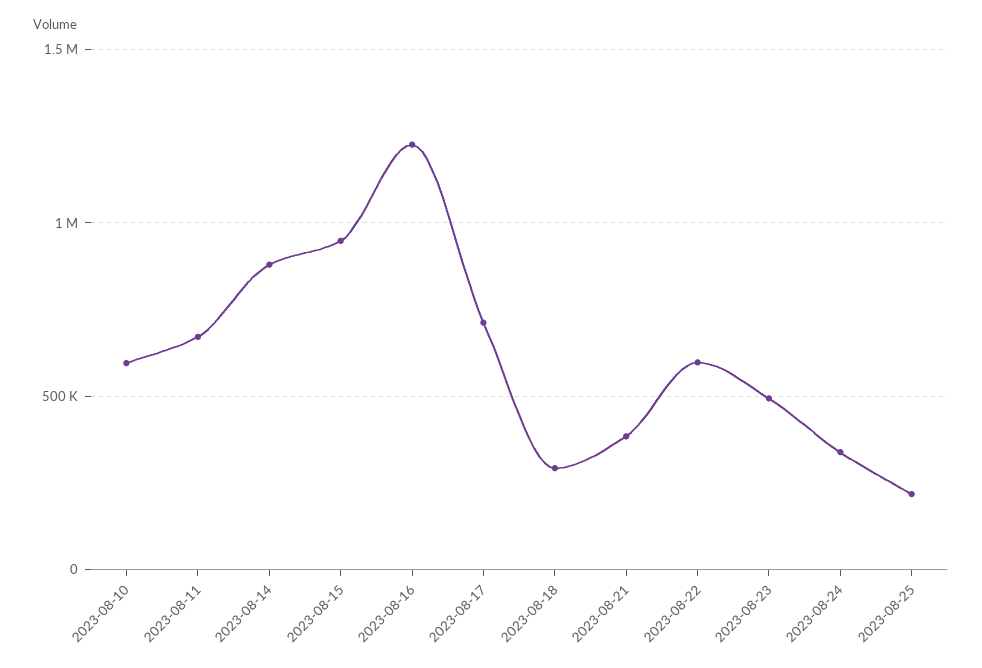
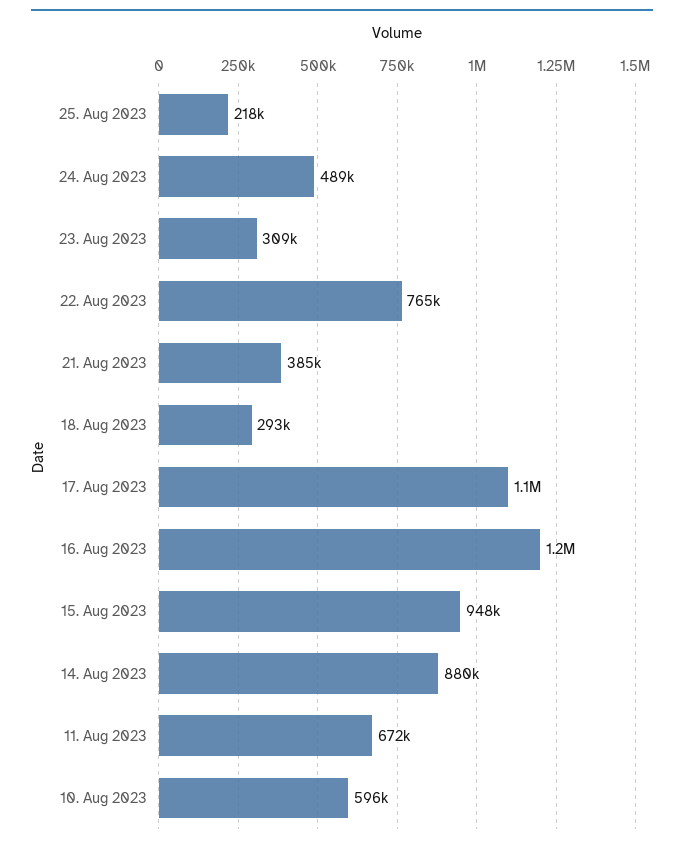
2023-08-17: 700000 -> 1100000
2023-08-22: 600000 -> 765000
2023-08-23: 500000 -> 309000
2023-08-24: 350000 -> 489000

